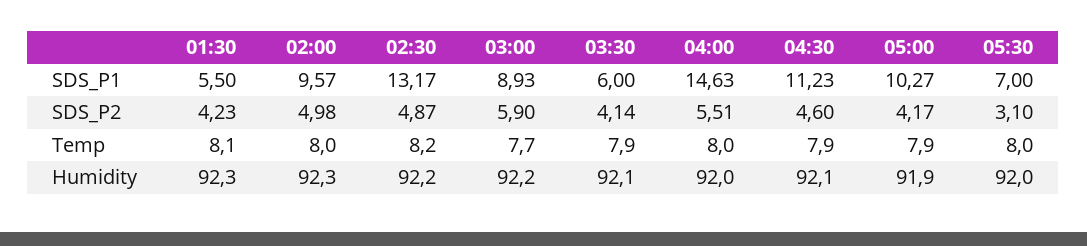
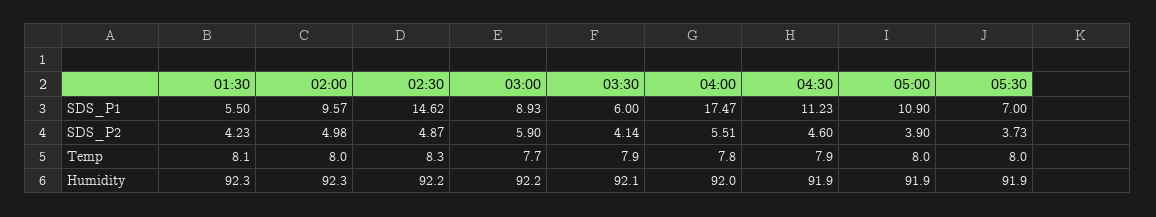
02:30, SDS_P1: 13.17 -> 14.62
04:00, SDS_P1: 14.63 -> 17.47
05:00, SDS_P1: 10.27 -> 10.9
05:00, SDS_P2: 4.17 -> 3.9
05:30, SDS_P2: 3.1 -> 3.73
02:30, Temp: 8.2 -> 8.3
04:00, Temp: 8 -> 7.8
05:00, Temp: 7.9 -> 8
04:30, Humidity: 92.1 -> 91.9
05:30, Humidity: 92 -> 91.9

